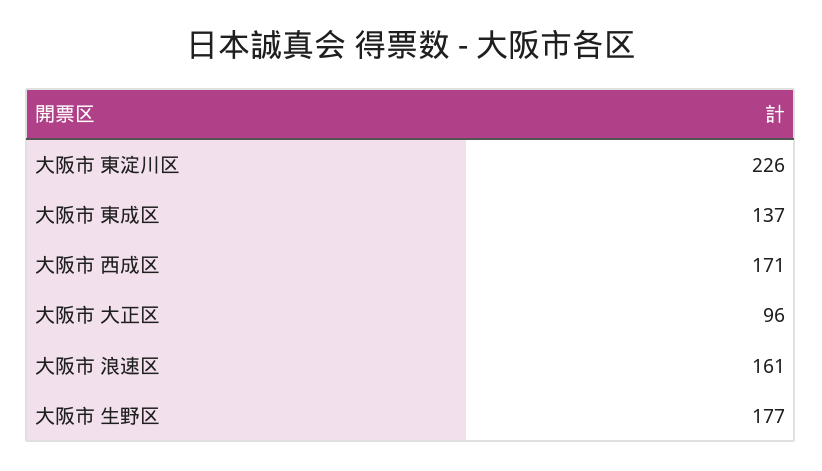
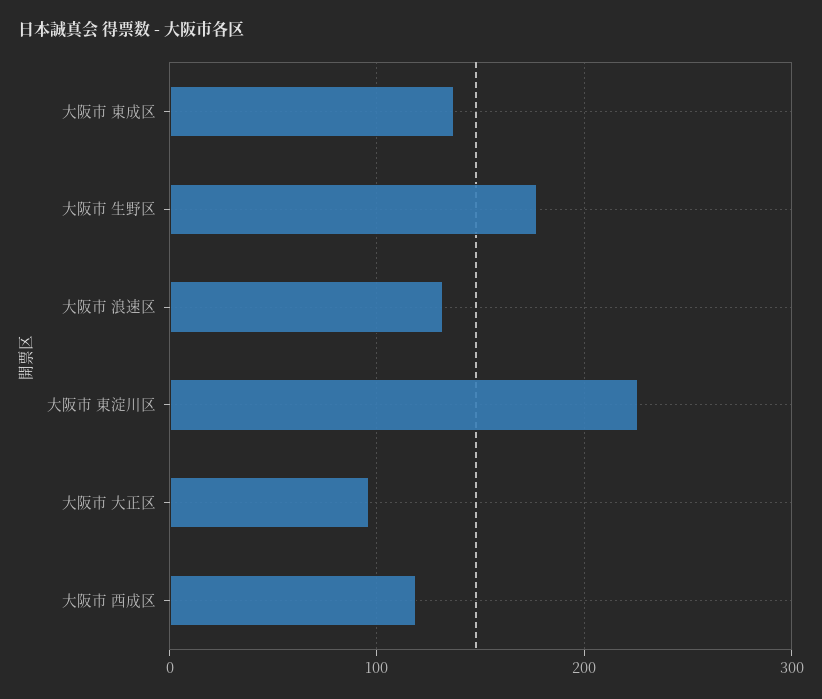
大阪市 西成区: 171 -> 120
大阪市 浪速区: 161 -> 130

